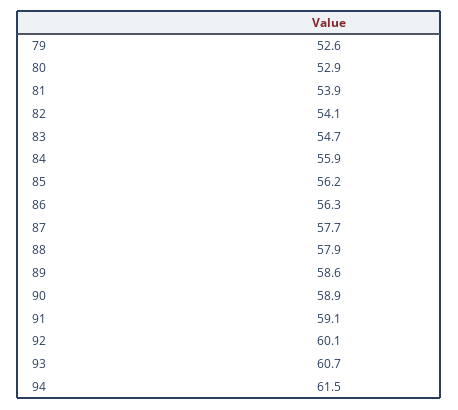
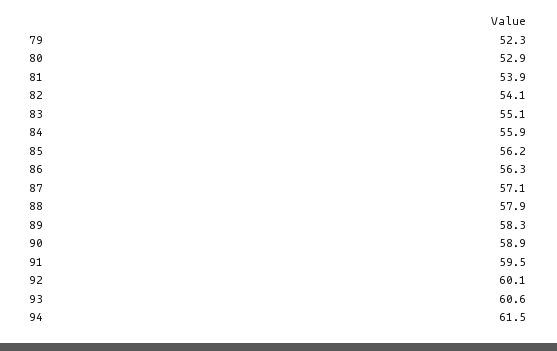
79: 52.6 -> 52.3
83: 54.7 -> 55.1
87: 57.7 -> 57.1
89: 58.6 -> 58.3
91: 59.1 -> 59.5
93: 60.7 -> 60.6

